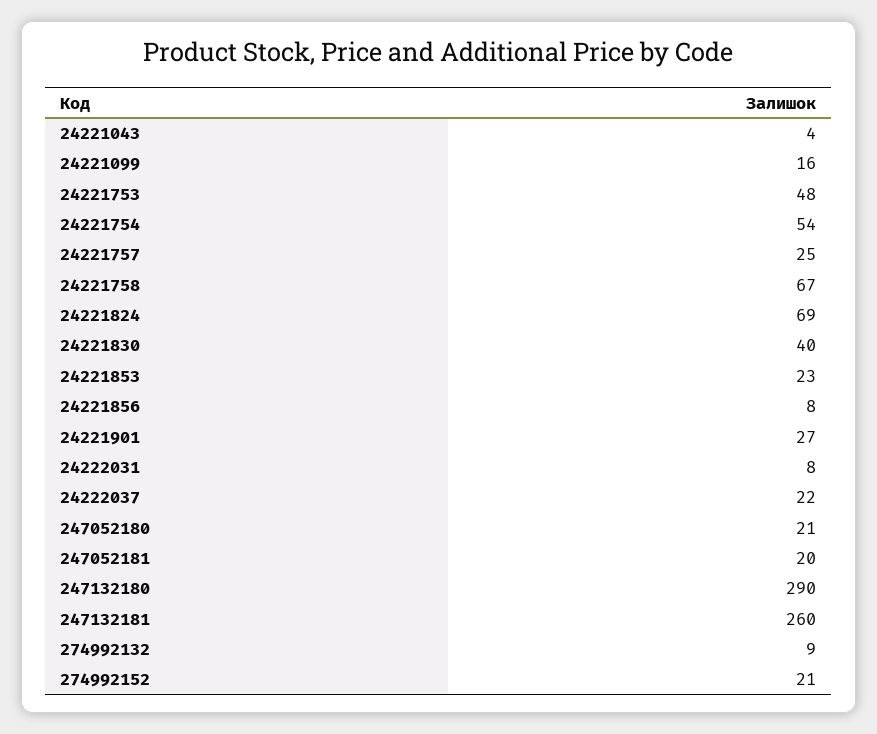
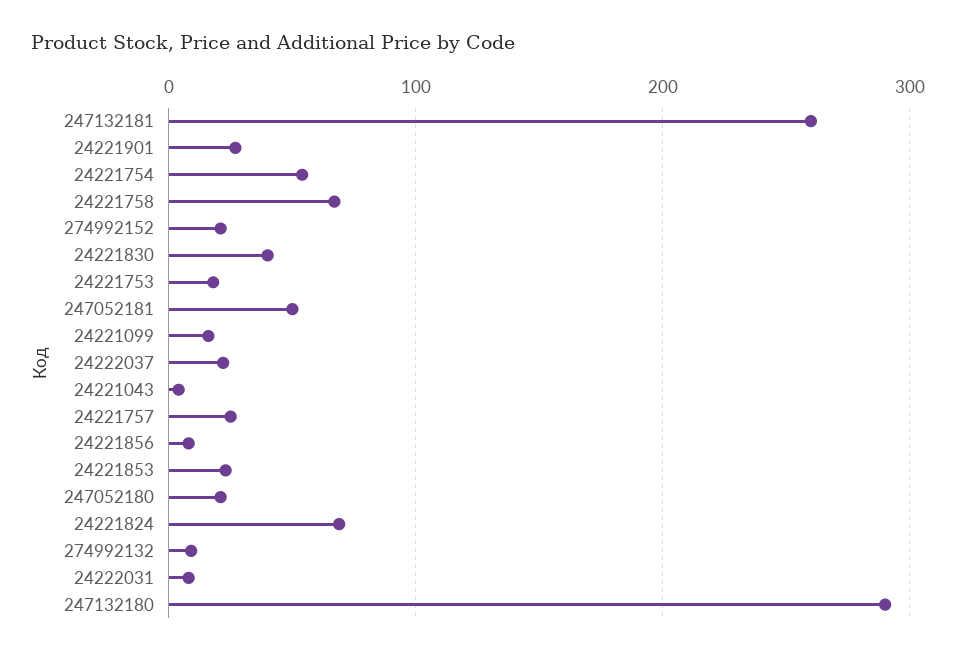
24221753: 48 -> 20
247052181: 20 -> 50

